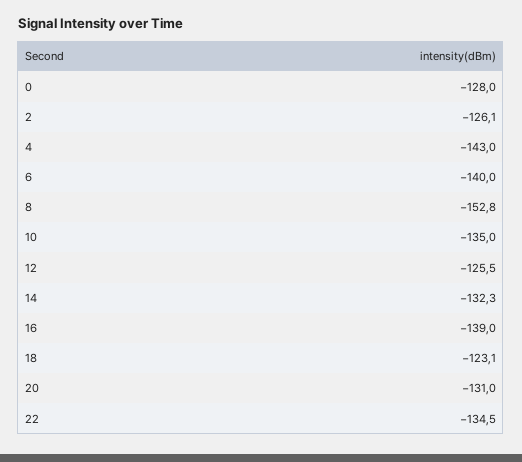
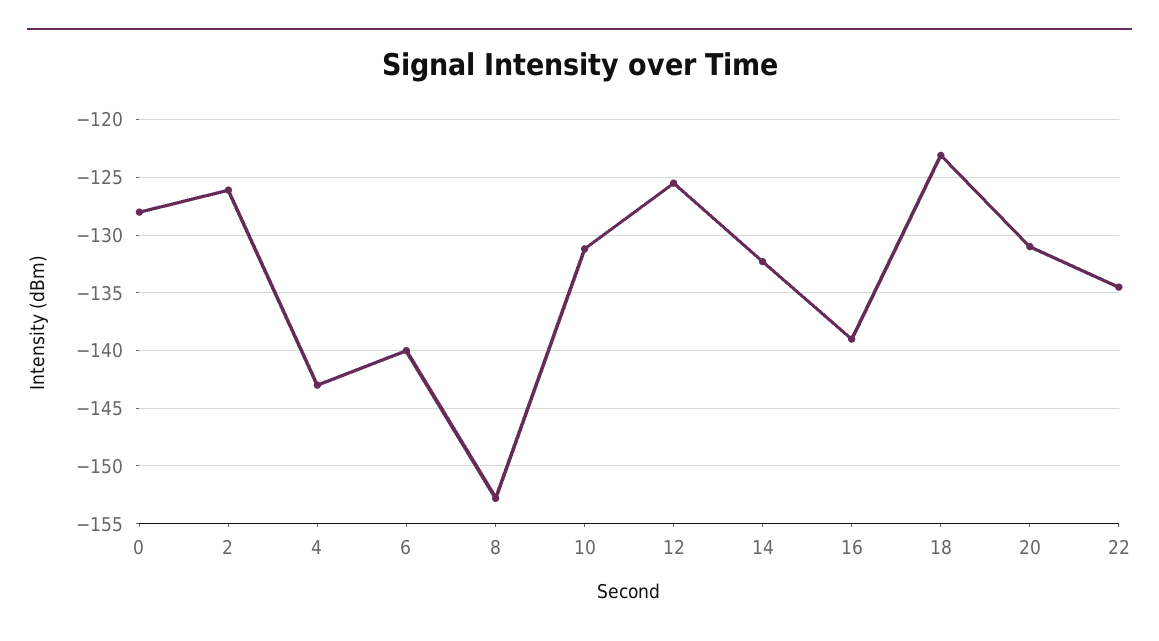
10: -135 -> -131

